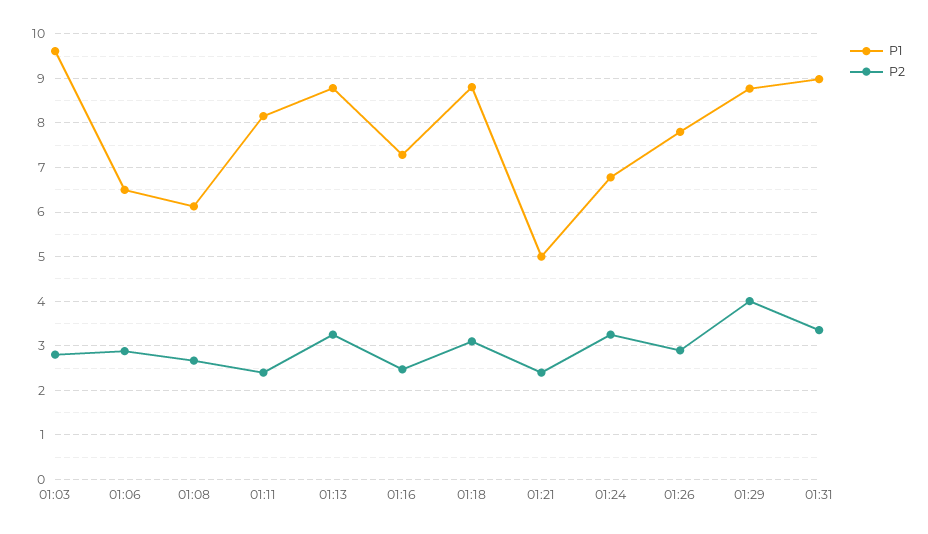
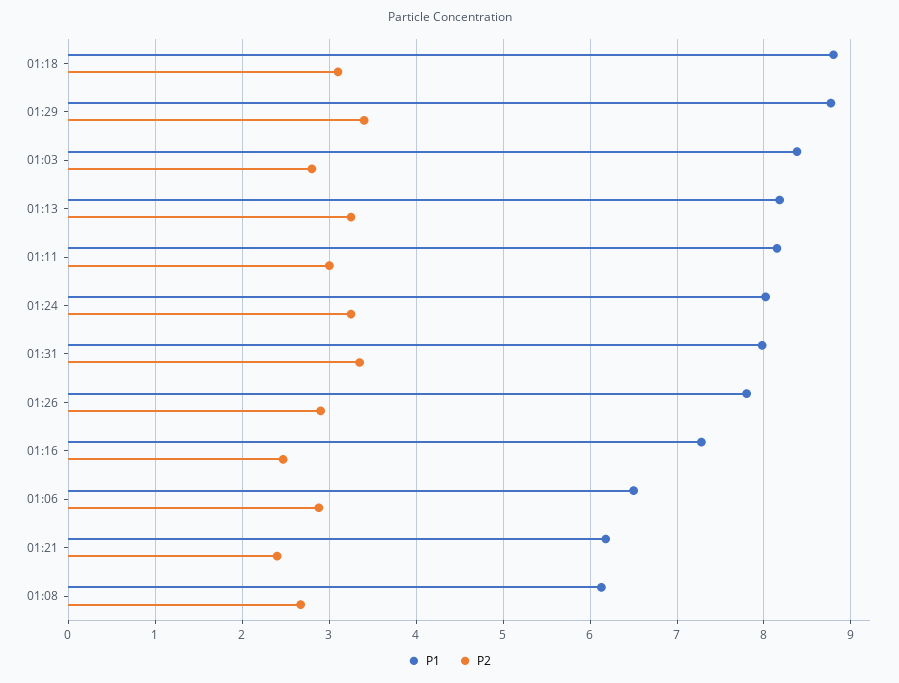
P1, 01:03: 9.6 -> 8.4
P2, 01:11: 2.4 -> 3
P1, 01:13: 8.8 -> 8.2
P1, 01:21: 5 -> 6.2
P1, 01:24: 6.8 -> 8
P2, 01:29: 4 -> 3.4
P1, 01:31: 9 -> 8

